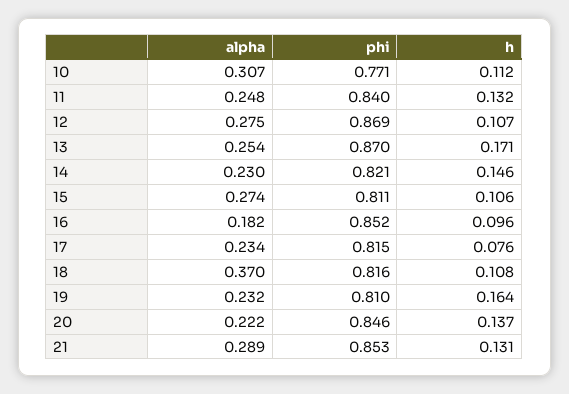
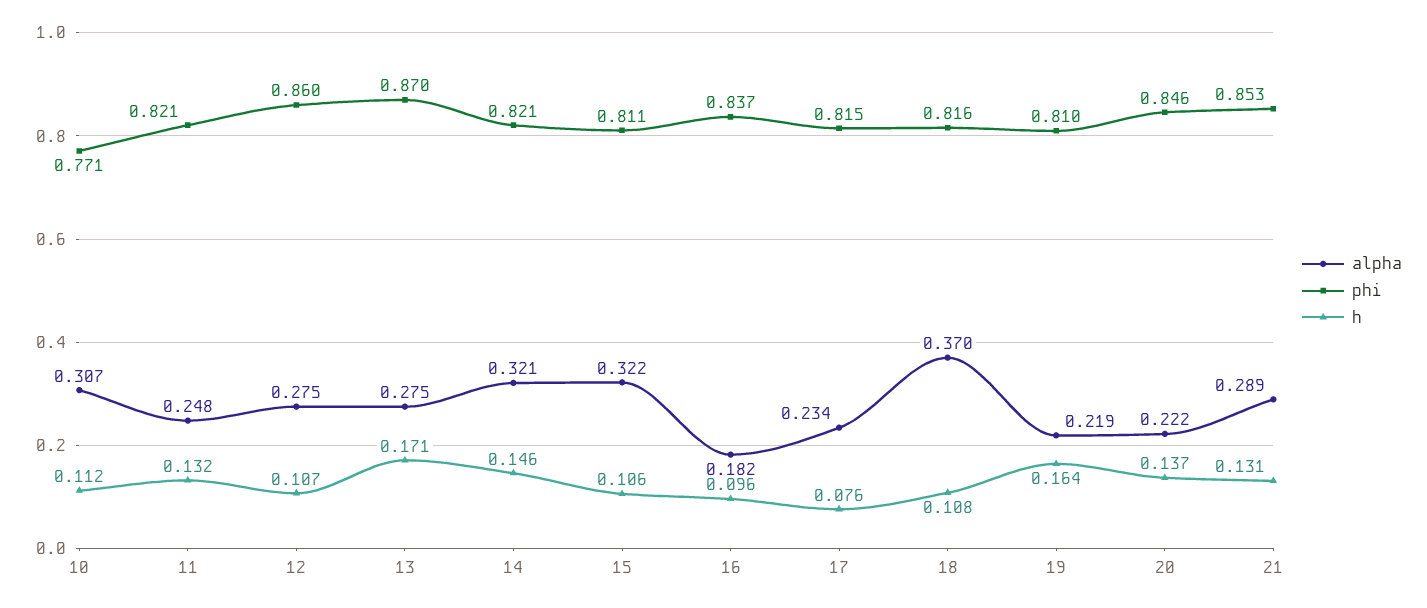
phi, 11: 0.84 -> 0.821
phi, 12: 0.869 -> 0.86
alpha, 13: 0.254 -> 0.275
alpha, 14: 0.23 -> 0.321
alpha, 15: 0.274 -> 0.322
phi, 16: 0.852 -> 0.837
alpha, 19: 0.232 -> 0.219

